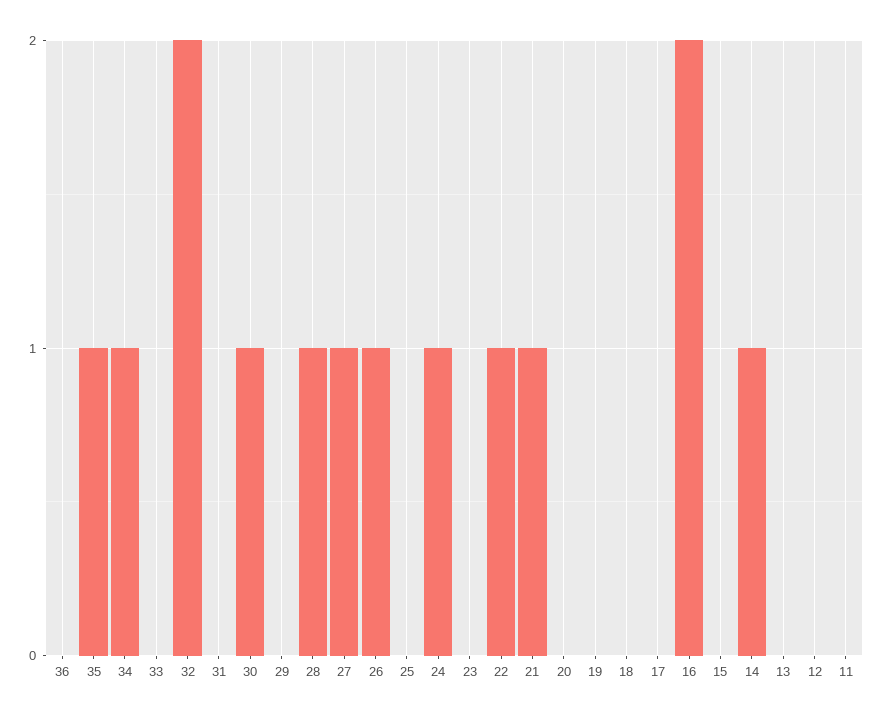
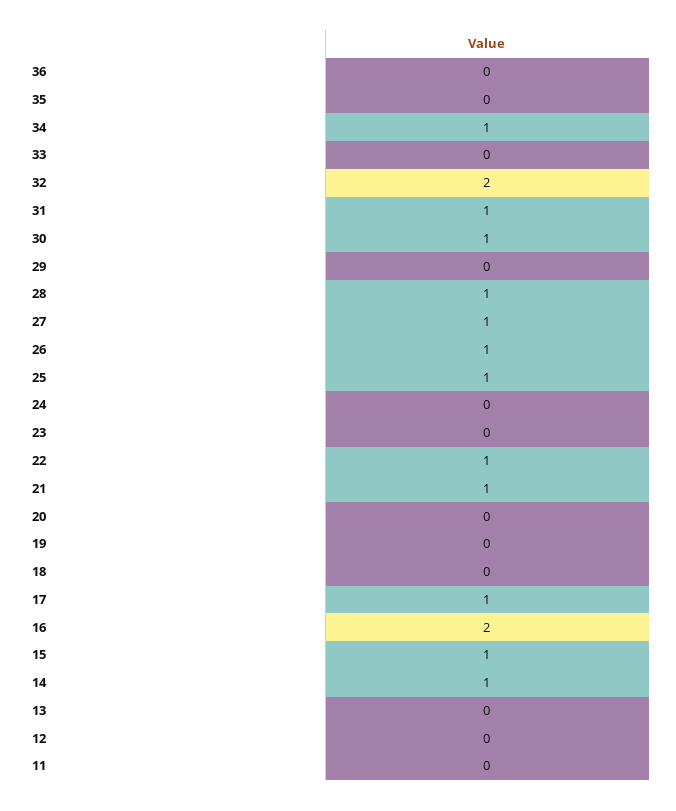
35: 1 -> 0
31: 0 -> 1
25: 0 -> 1
24: 1 -> 0
17: 0 -> 1
15: 0 -> 1

